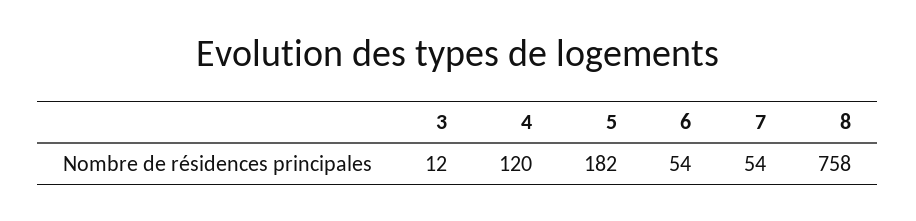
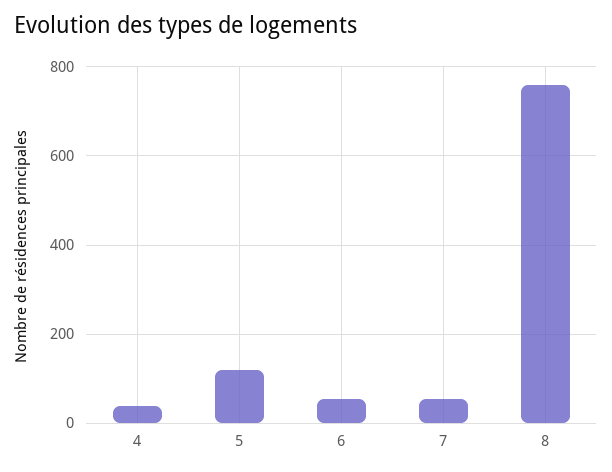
3: 12 -> none
4: 120 -> 40
5: 182 -> 120

